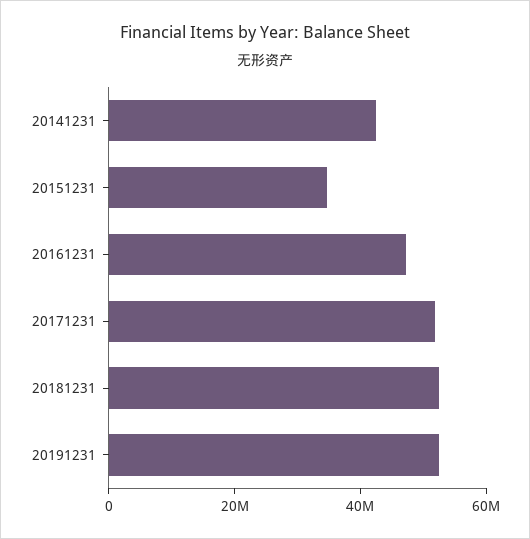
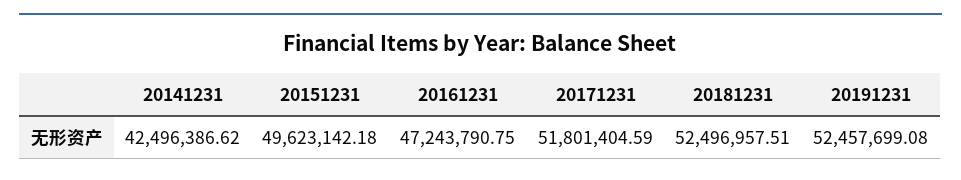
20151231: 35000000 -> 49623142.18

